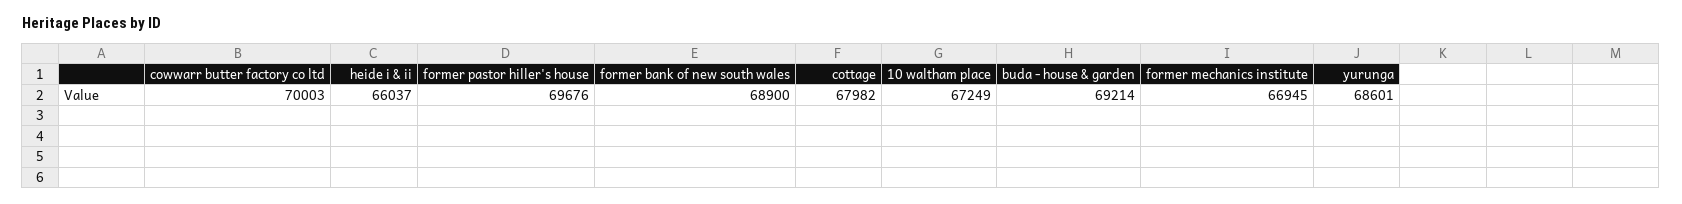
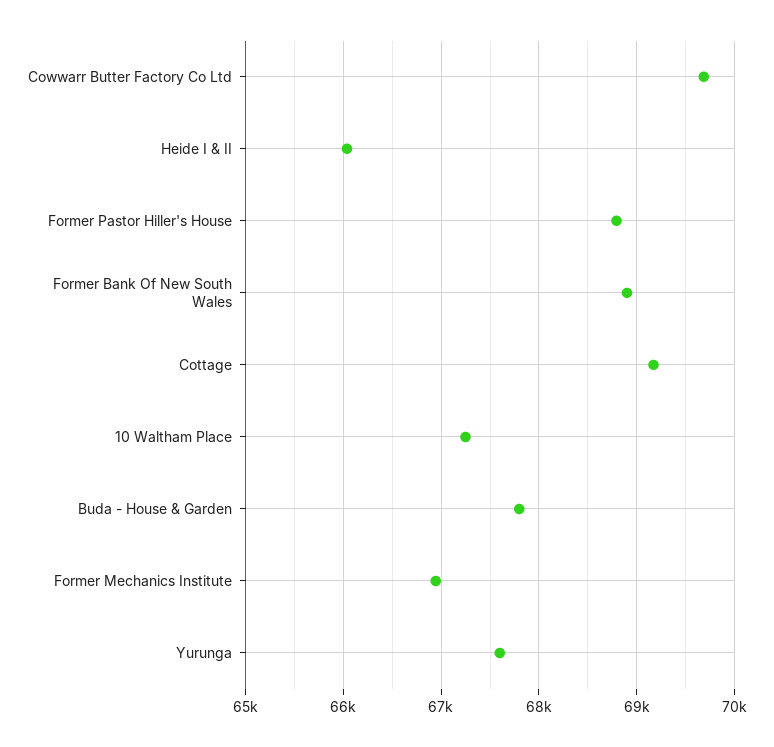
cowwarr butter factory co ltd: 70003 -> 69700
former pastor hiller's house: 69676 -> 68800
cottage: 67982 -> 69200
buda - house & garden: 69214 -> 67800
yurunga: 68601 -> 67600

